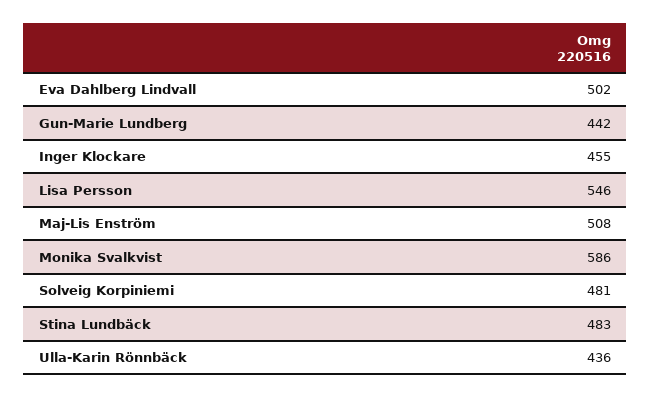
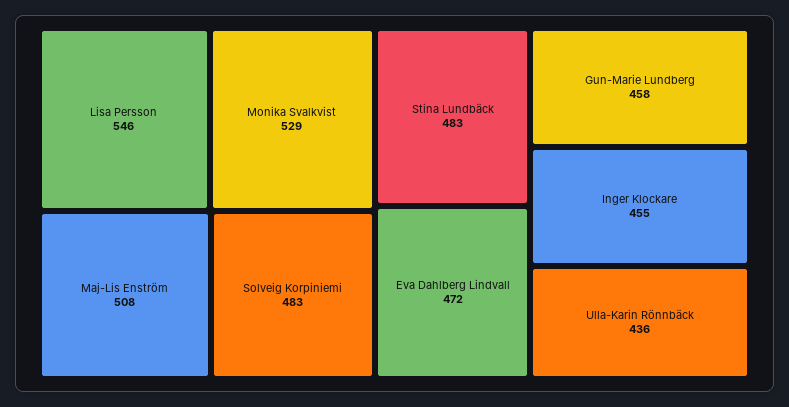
Eva Dahlberg Lindvall: 502 -> 472
Gun-Marie Lundberg: 442 -> 458
Monika Svalkvist: 586 -> 529
Solveig Korpiniemi: 481 -> 483

